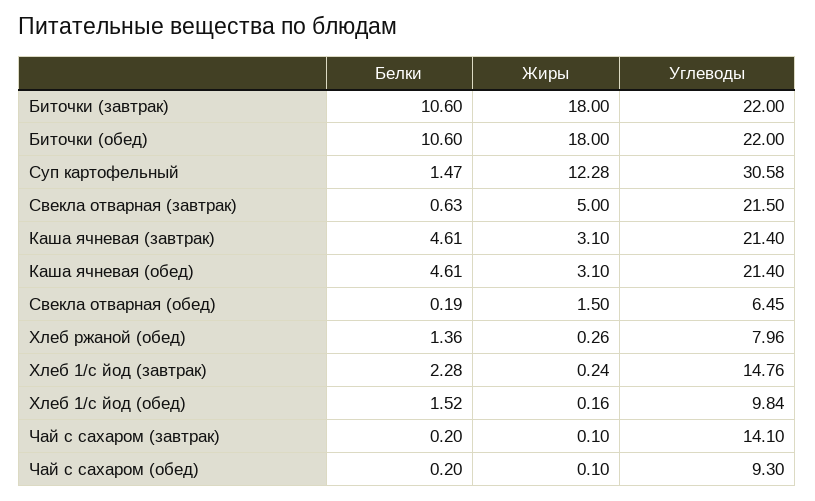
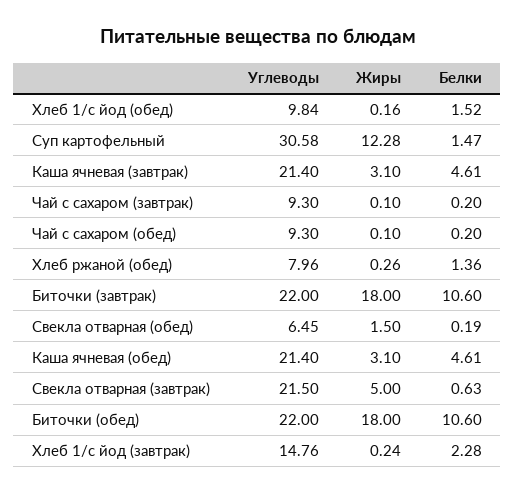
Углеводы, Чай с сахаром (завтрак): 14.1 -> 9.3

